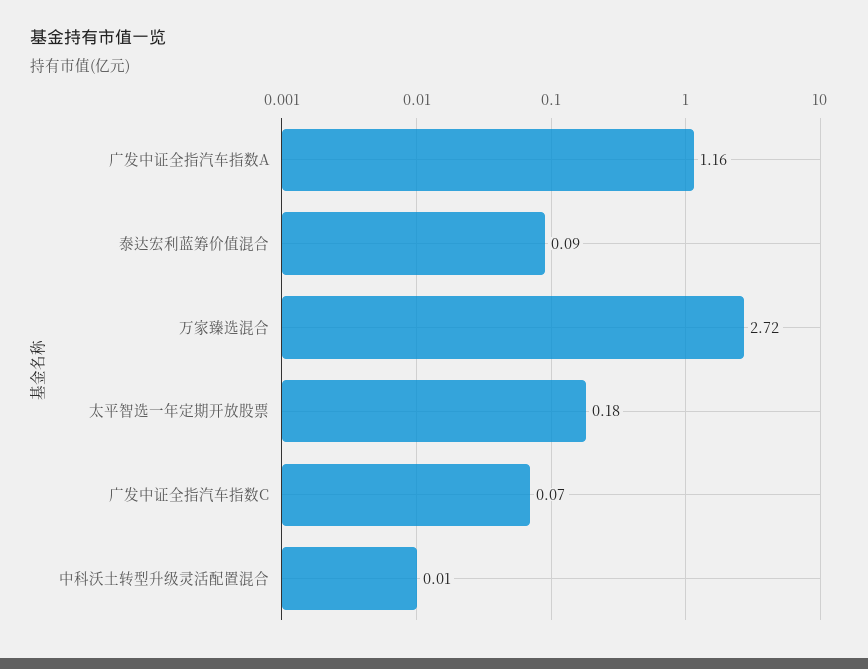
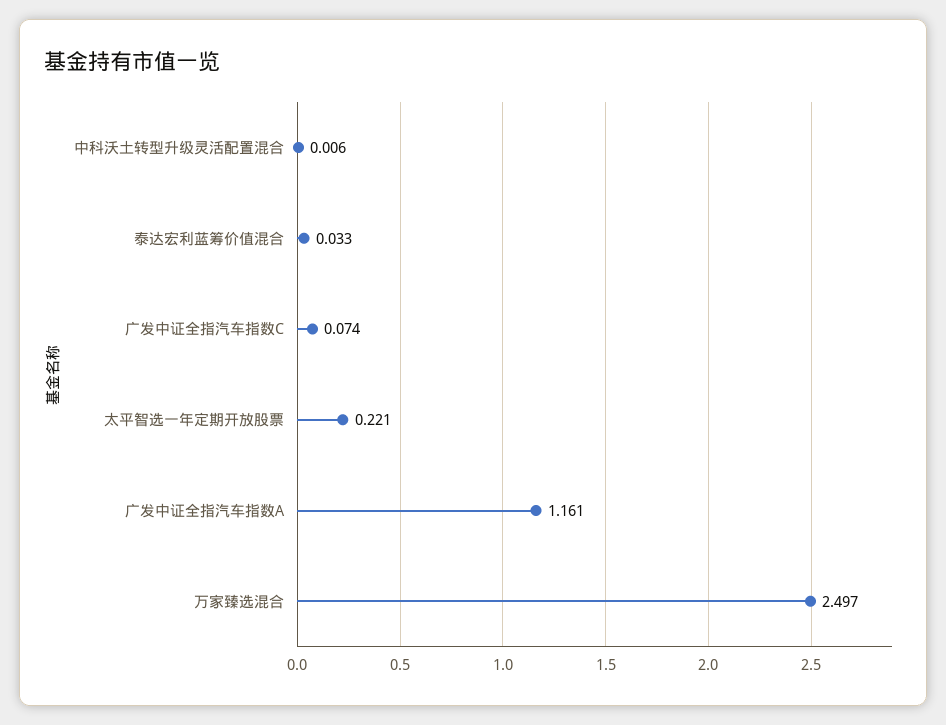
泰达宏利蓝筹价值混合: 0.09 -> 0.033
万家臻选混合: 2.72 -> 2.497
太平智选一年定期开放股票: 0.18 -> 0.221

